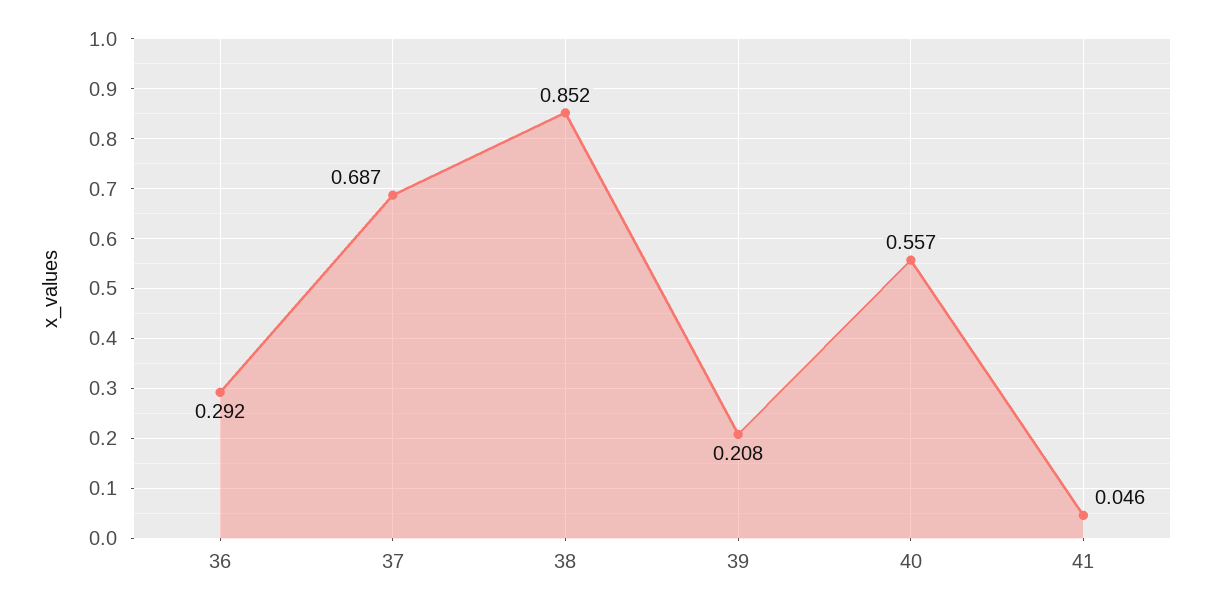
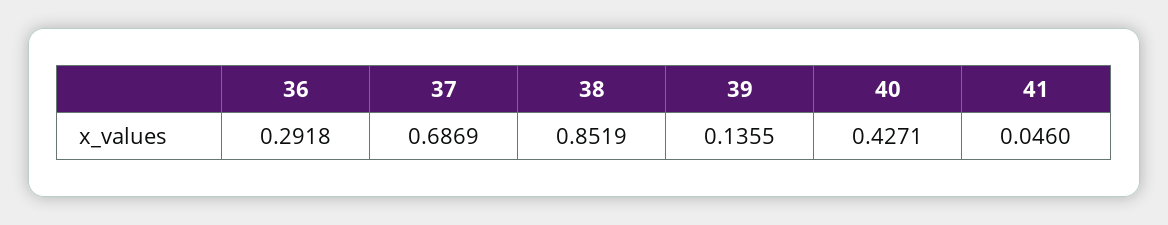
39: 0.208 -> 0.1355
40: 0.557 -> 0.4271

